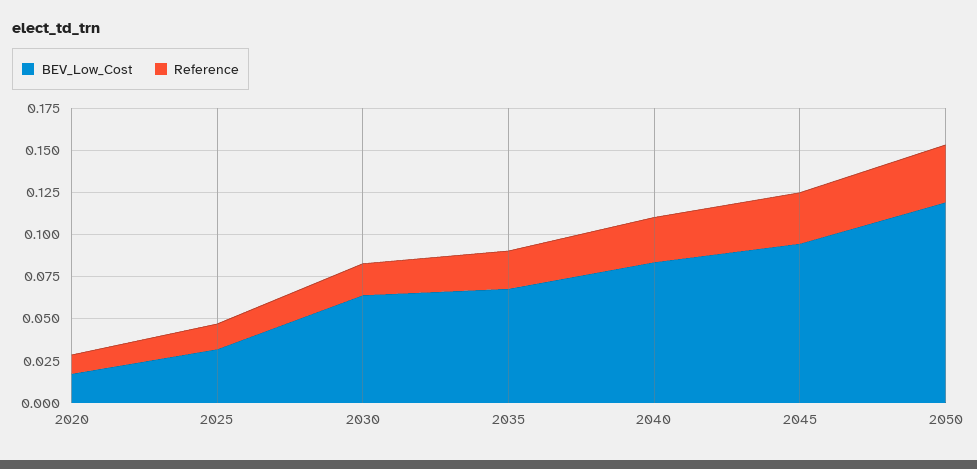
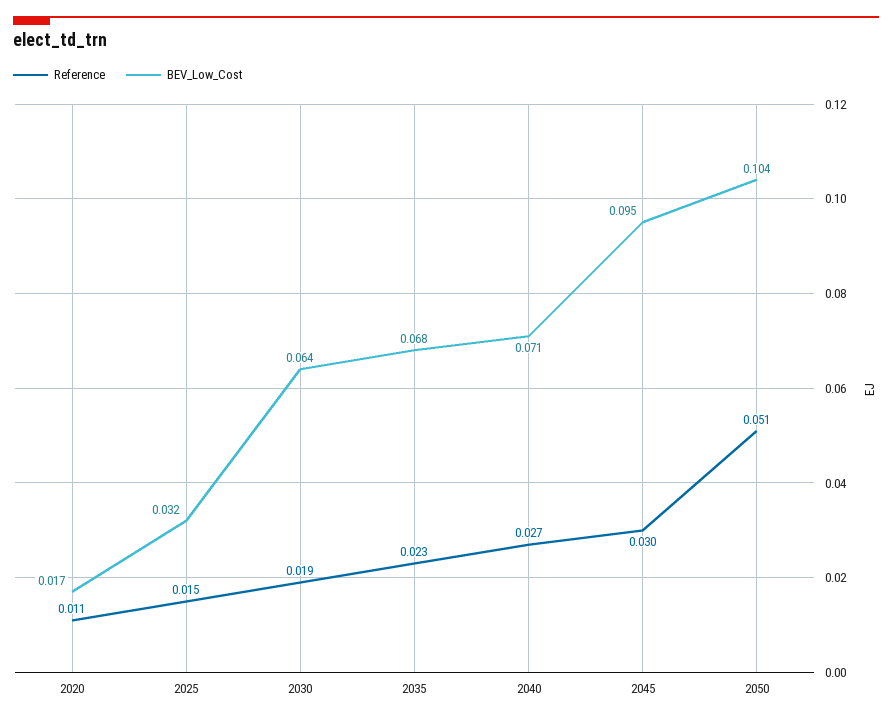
BEV_Low_Cost, 2040: 0.085 -> 0.071
BEV_Low_Cost, 2050: 0.12 -> 0.104
Reference, 2050: 0.035 -> 0.051

